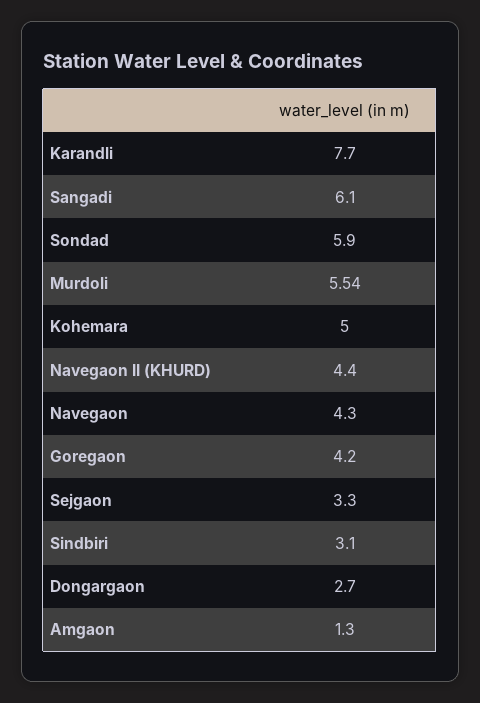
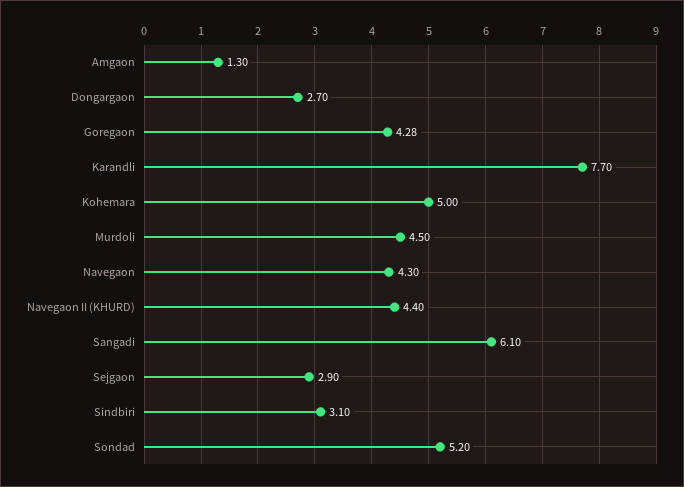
Sondad: 5.9 -> 5.2
Murdoli: 5.54 -> 4.5
Goregaon: 4.2 -> 4.28
Sejgaon: 3.3 -> 2.9

